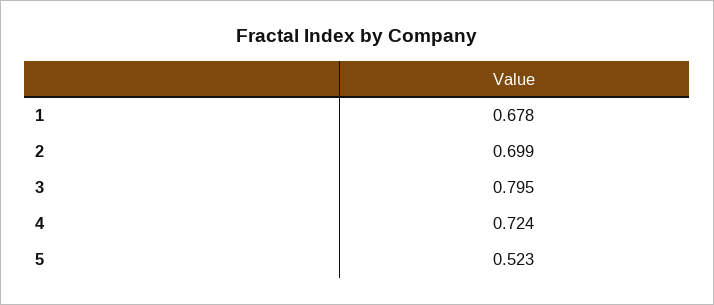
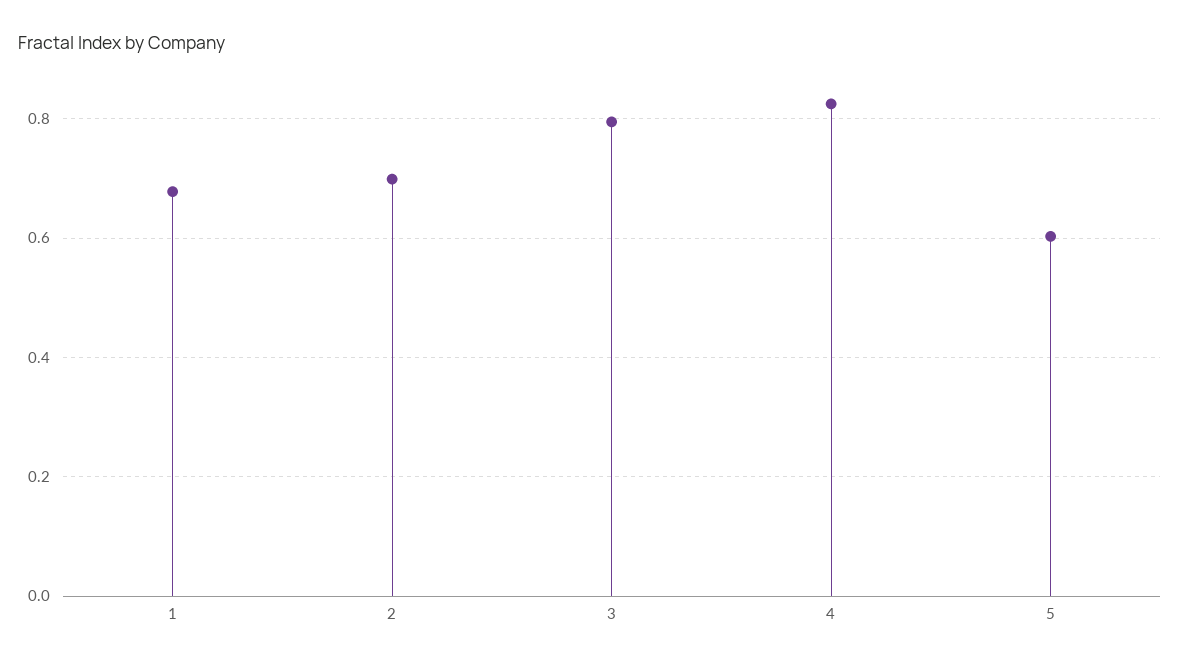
4: 0.724 -> 0.82
5: 0.523 -> 0.6

